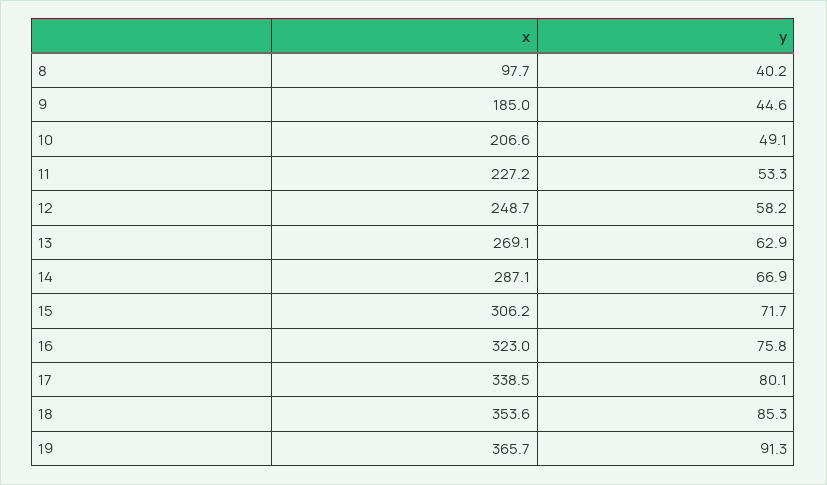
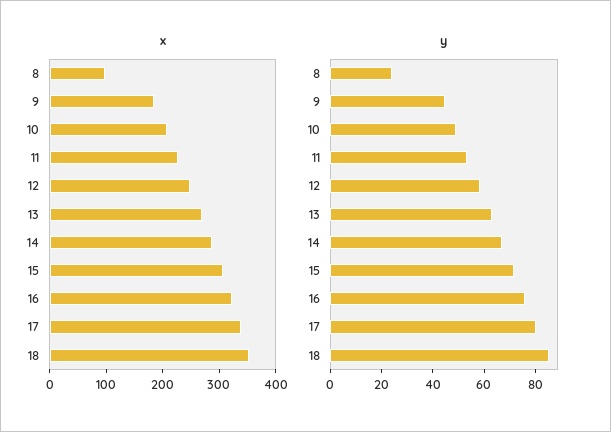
y, 8: 40.2 -> 25
x, 19: 365.7 -> none
y, 19: 91.3 -> none

